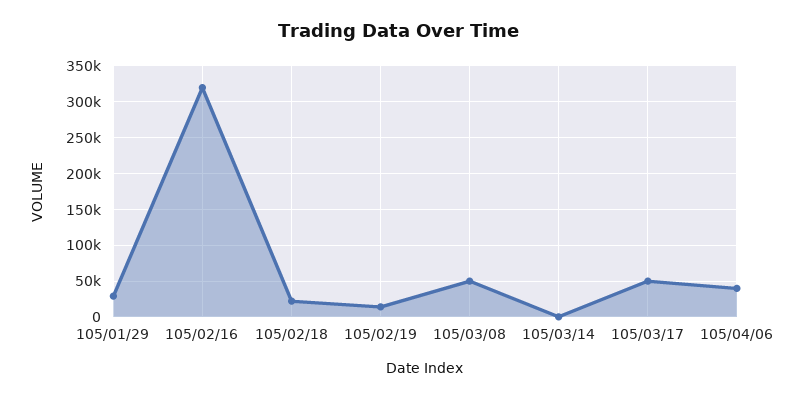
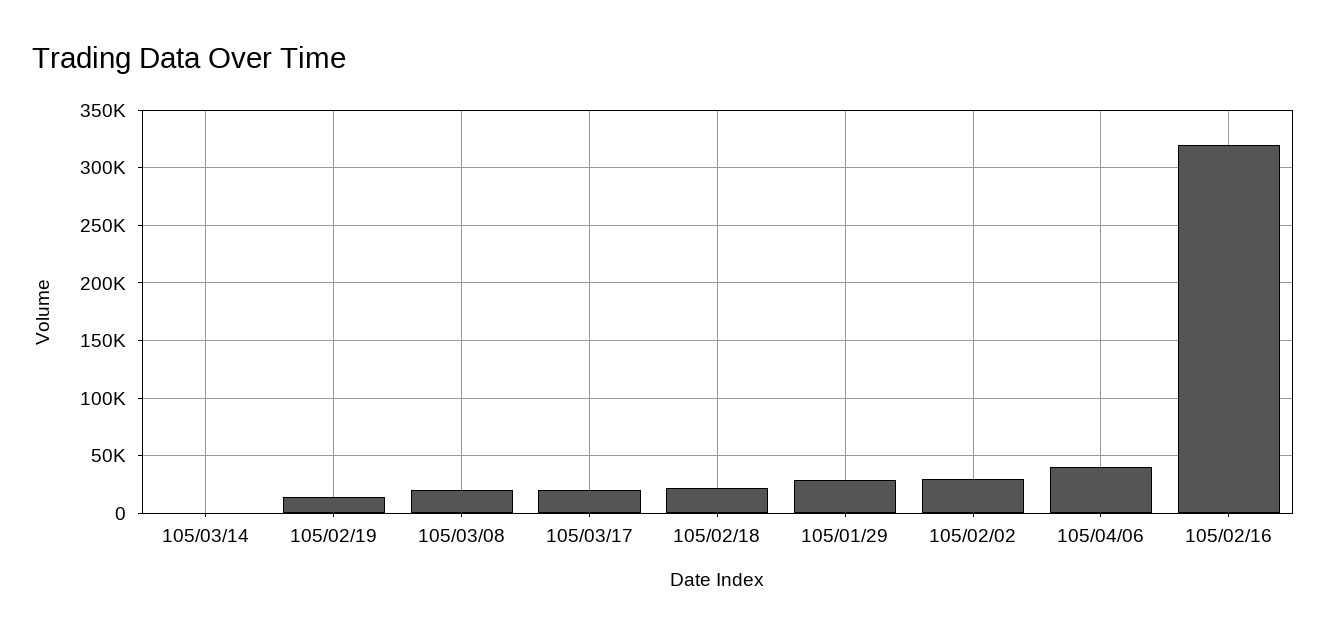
105/03/08: 50000 -> 20000
105/03/17: 50000 -> 20000
105/02/02: none -> 30000

